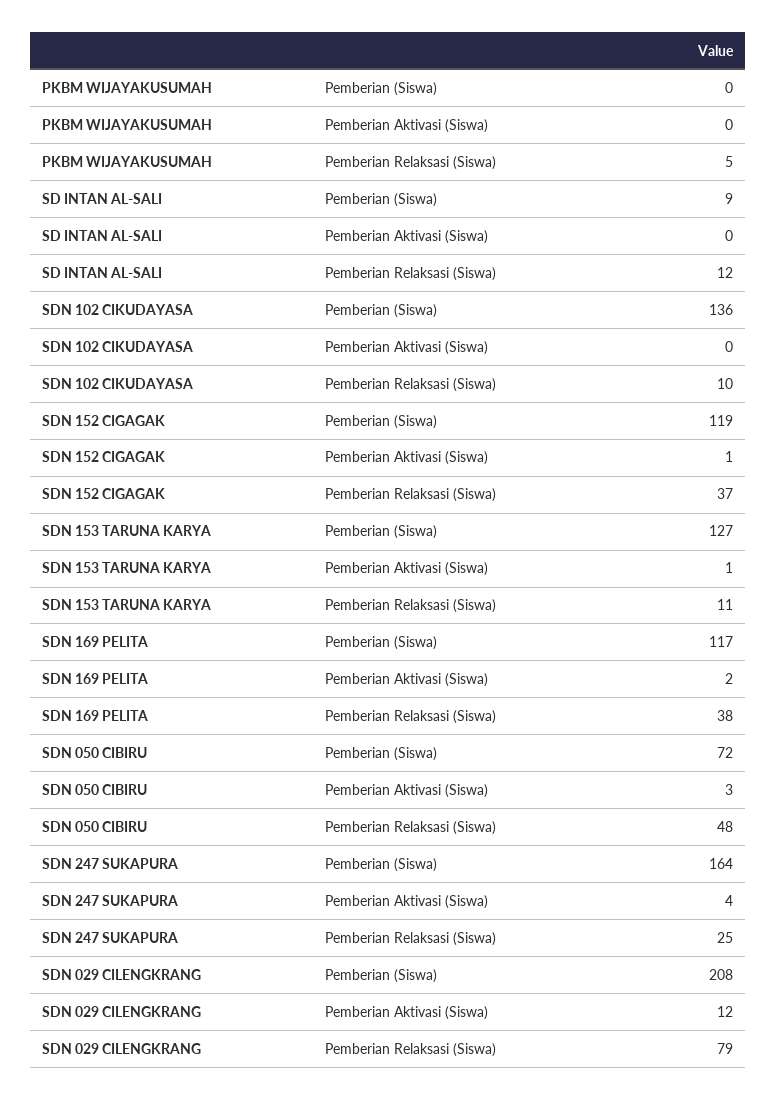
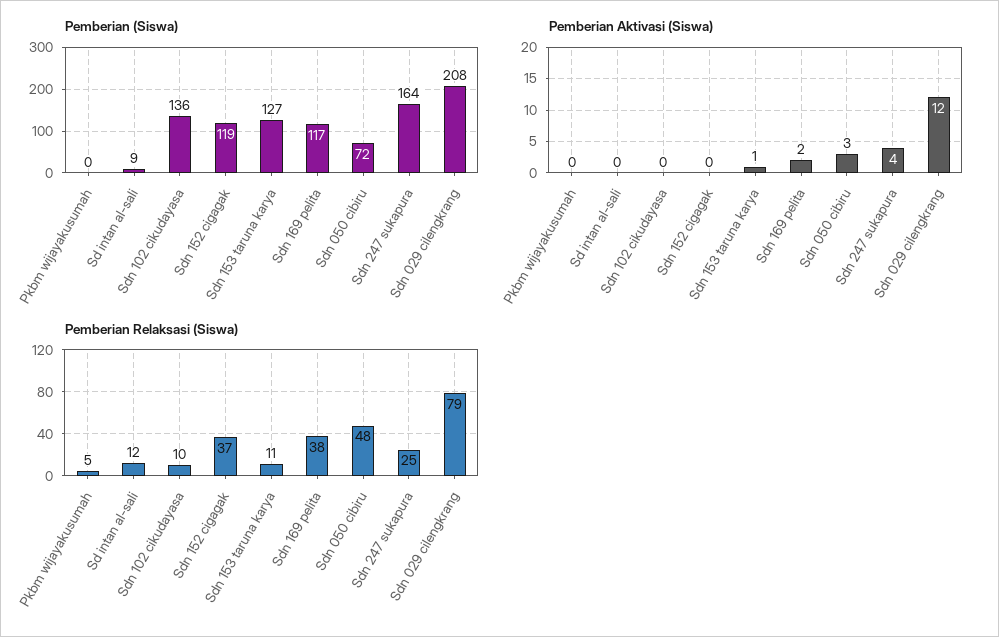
Pemberian Aktivasi (Siswa), SDN 152 CIGAGAK: 1 -> 0

